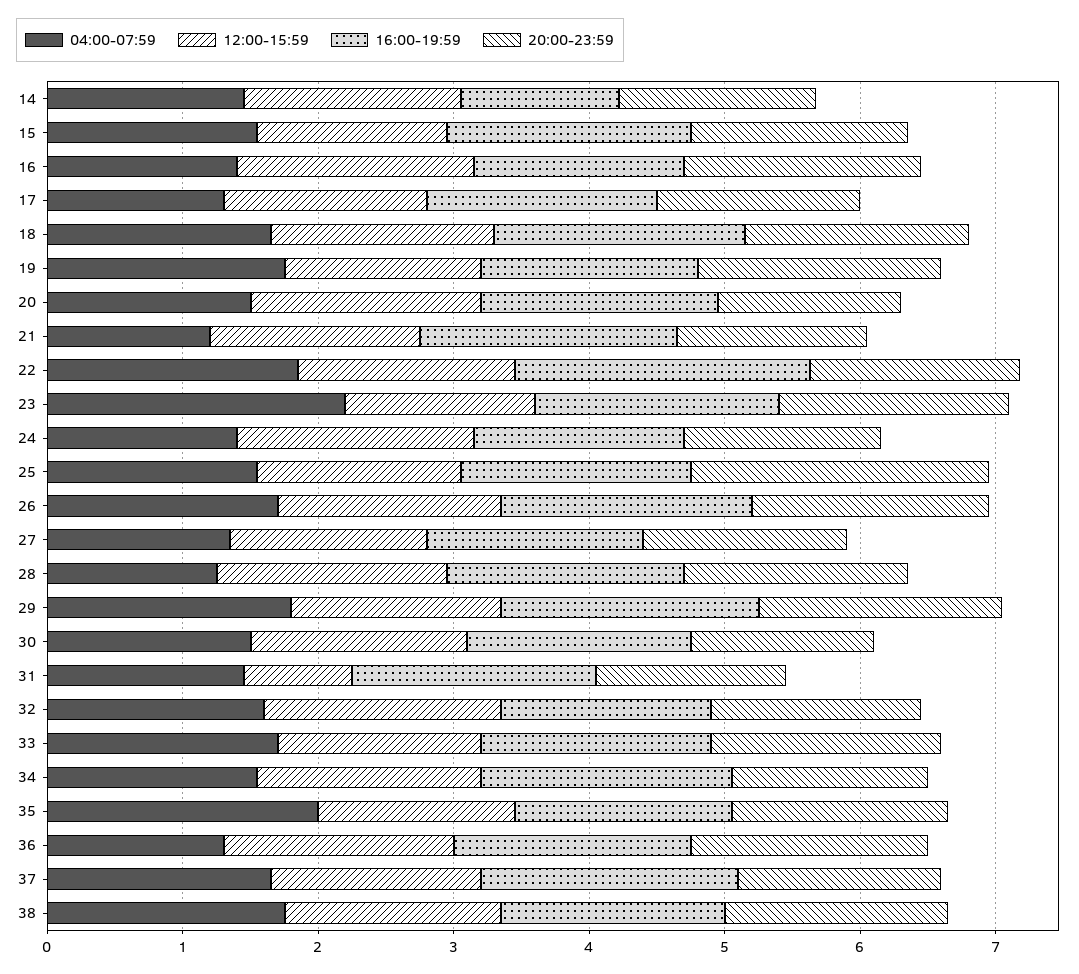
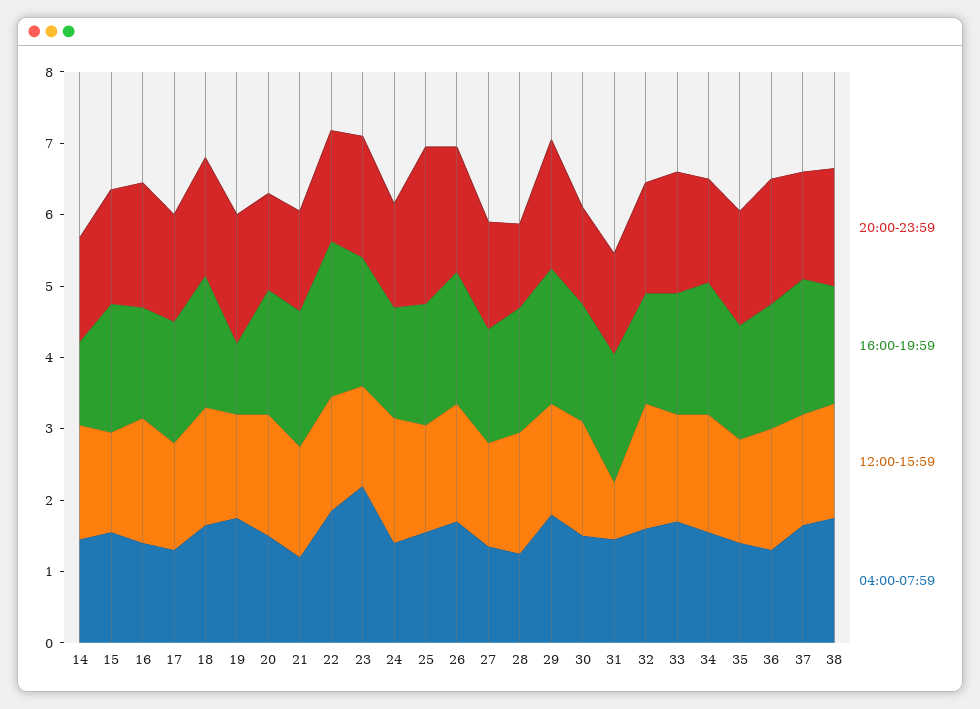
16:00-19:59, 19: 1.6 -> 1
20:00-23:59, 28: 1.6 -> 1.2
04:00-07:59, 35: 2 -> 1.4

